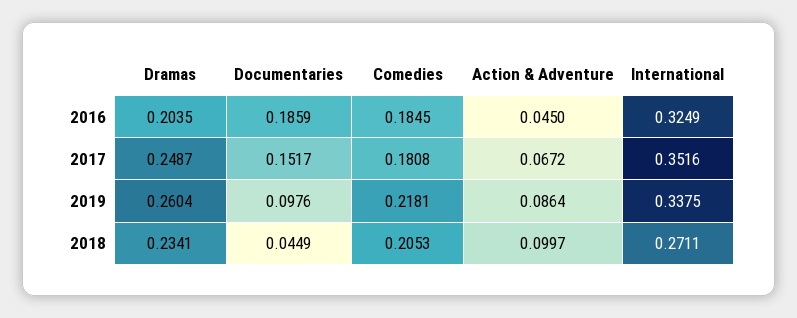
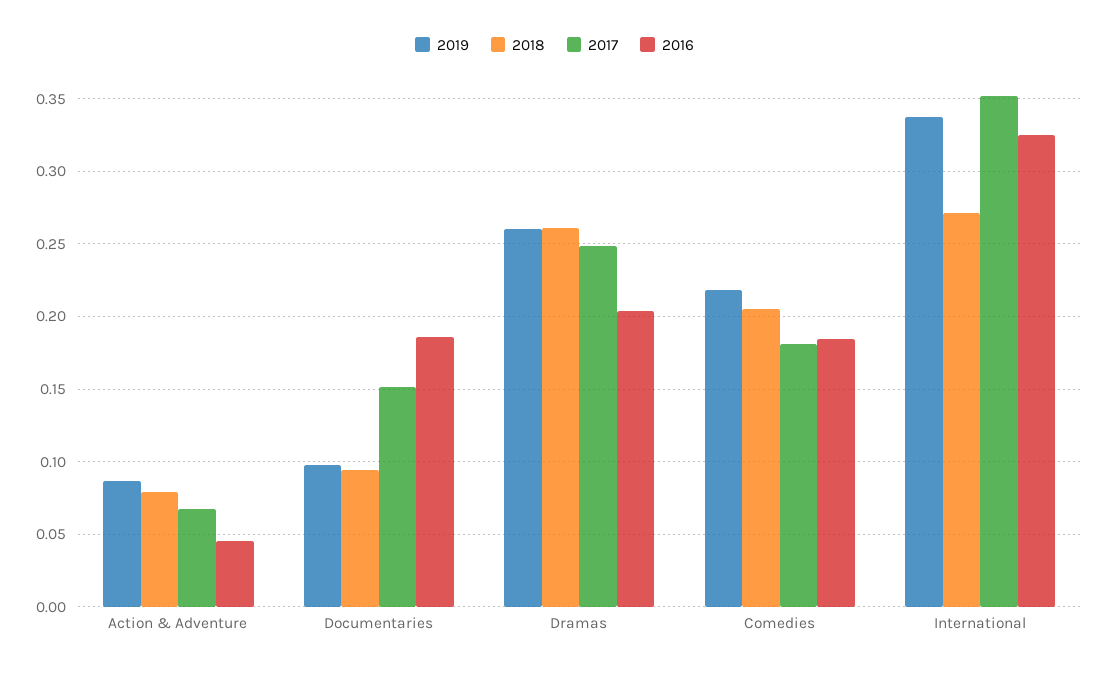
2018, Dramas: 0.2341 -> 0.26
2018, Documentaries: 0.0449 -> 0.095
2018, Action & Adventure: 0.0997 -> 0.08

